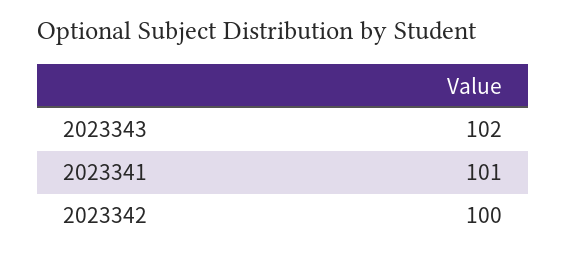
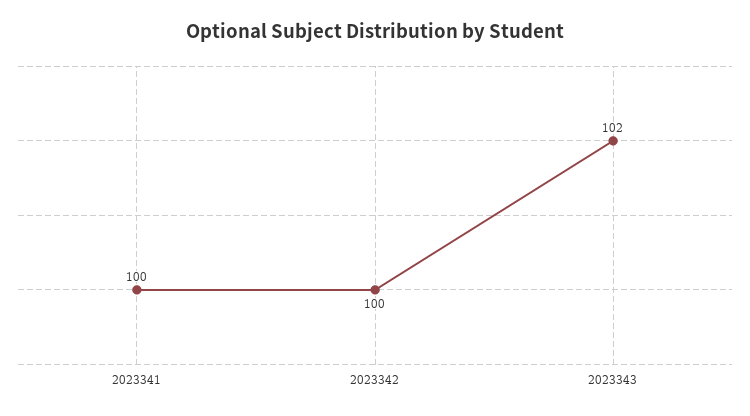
2023341: 101 -> 100

